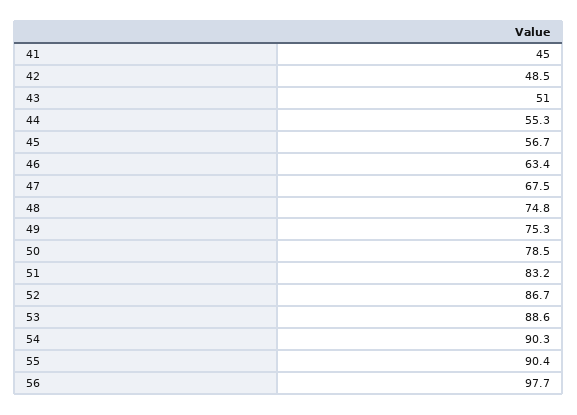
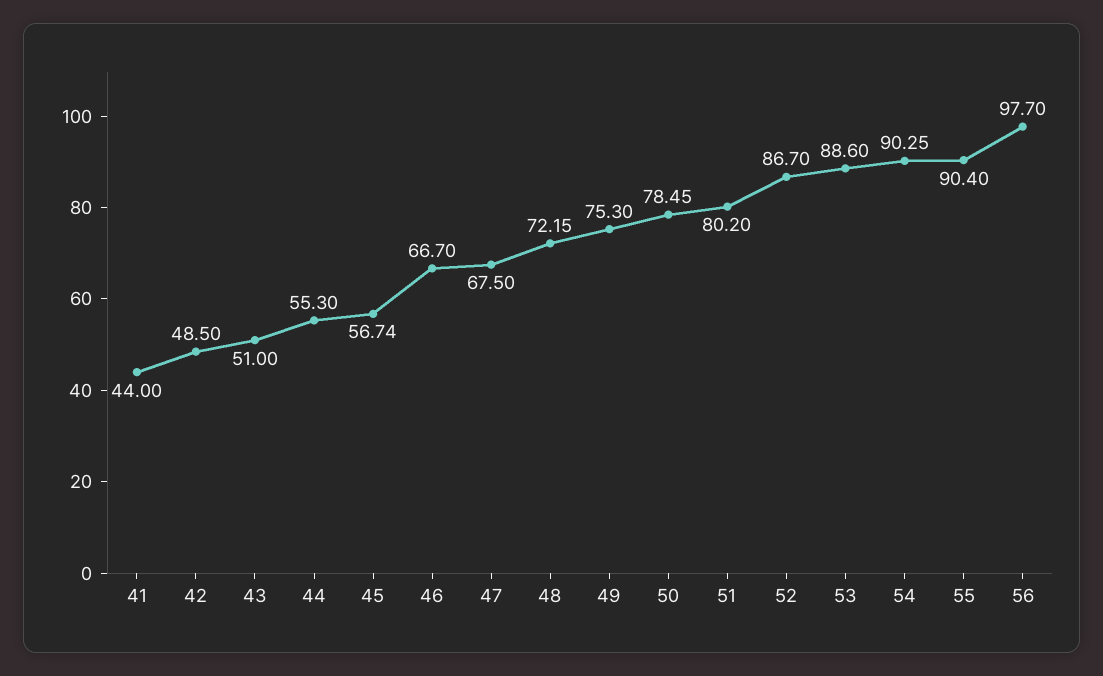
41: 45 -> 44
46: 63.4 -> 66.7
48: 74.8 -> 72.15
51: 83.2 -> 80.2

